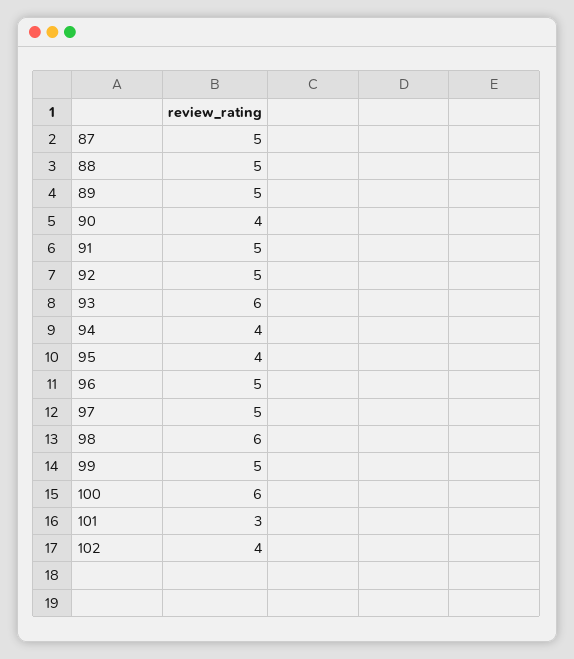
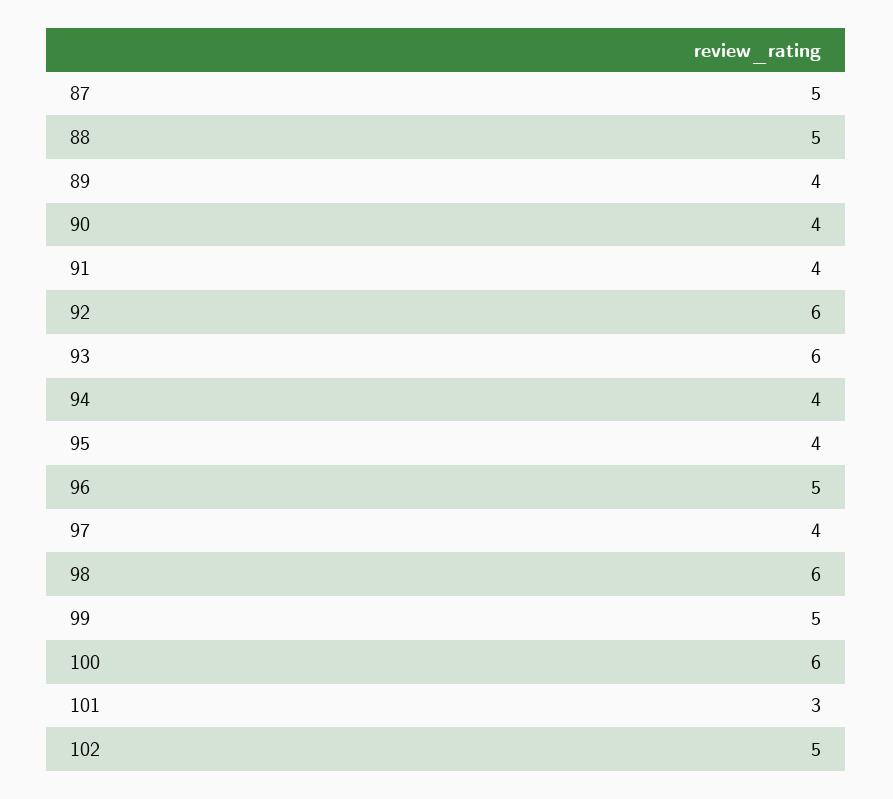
89: 5 -> 4
91: 5 -> 4
92: 5 -> 6
97: 5 -> 4
102: 4 -> 5

